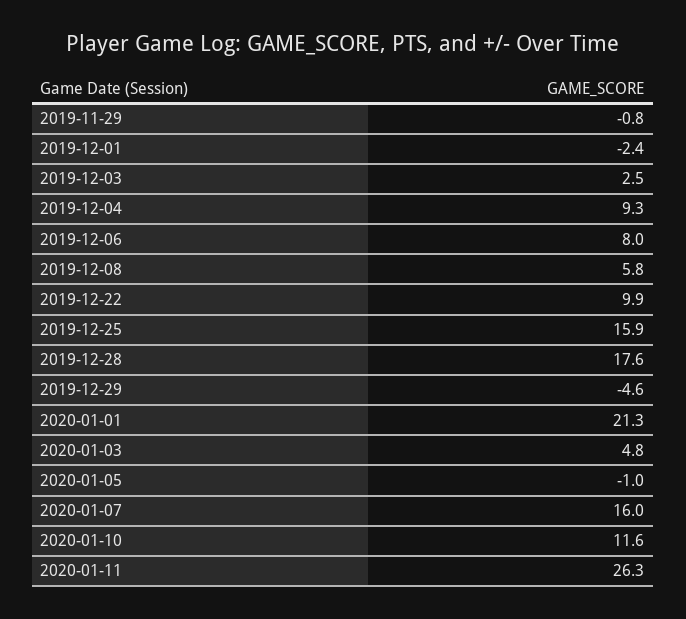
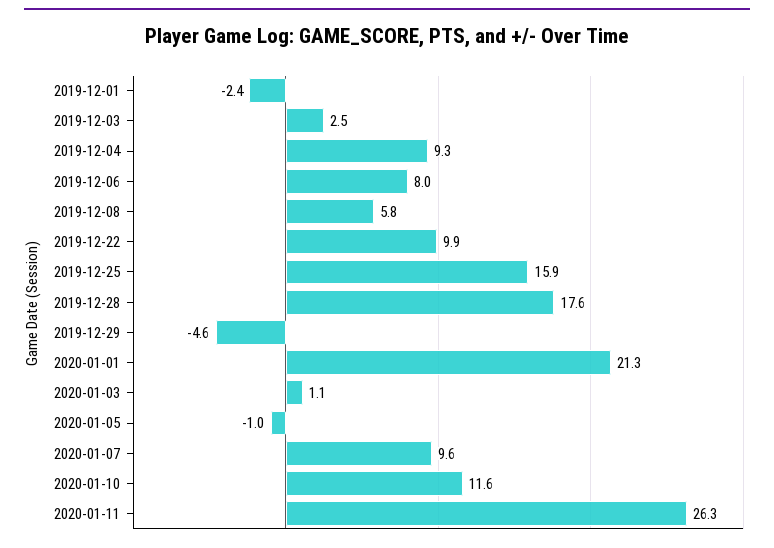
2019-11-29: -0.8 -> none
2020-01-03: 4.8 -> 1.1
2020-01-07: 16 -> 9.6

